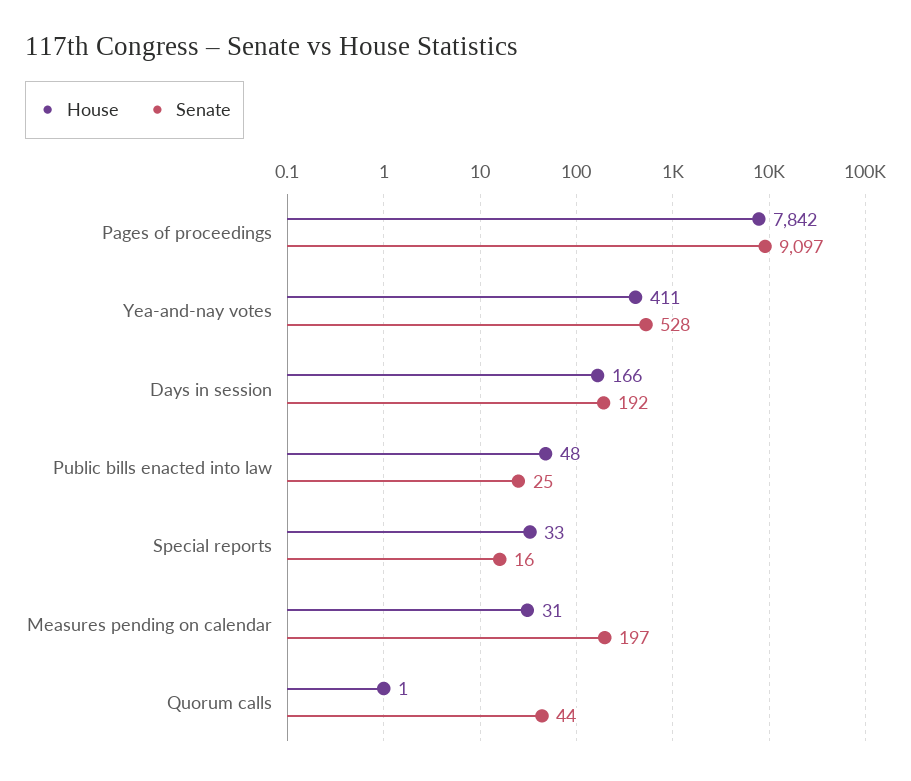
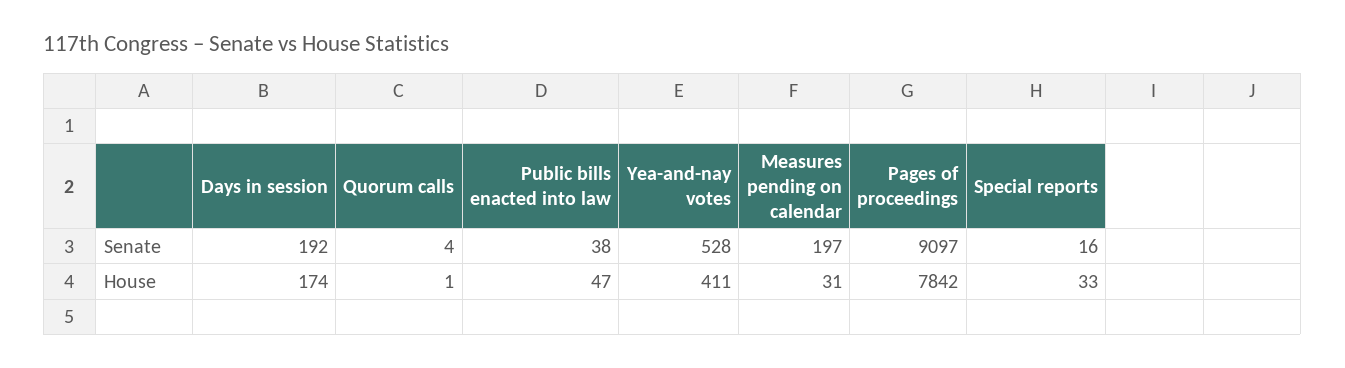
House, Days in session: 166 -> 174
House, Public bills enacted into law: 48 -> 47
Senate, Public bills enacted into law: 25 -> 38
Senate, Quorum calls: 44 -> 4

